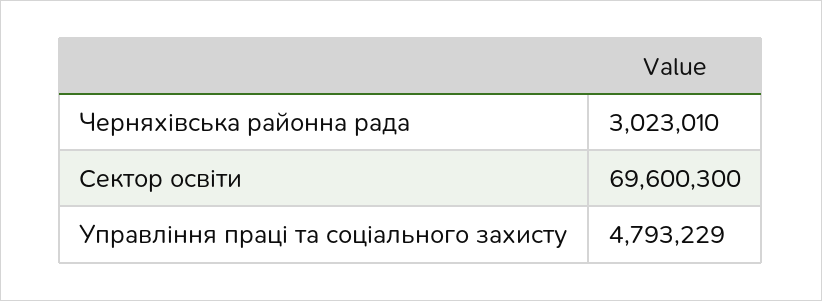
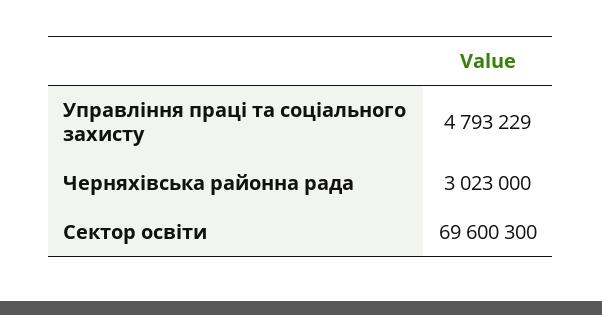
Черняхівська районна рада: 3023010 -> 3023000

